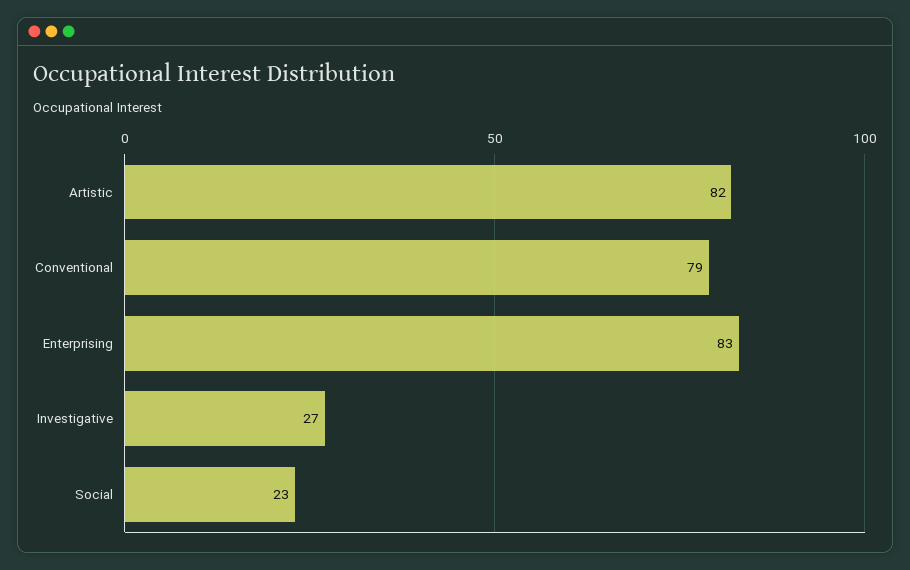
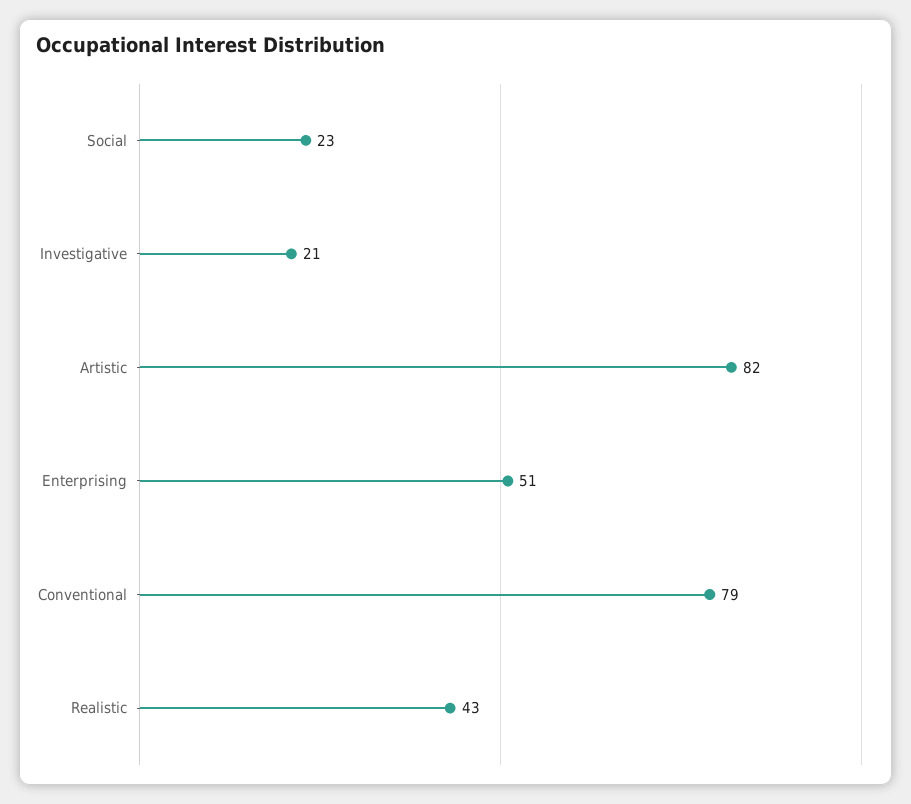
Enterprising: 83 -> 51
Investigative: 27 -> 21
Realistic: none -> 43

